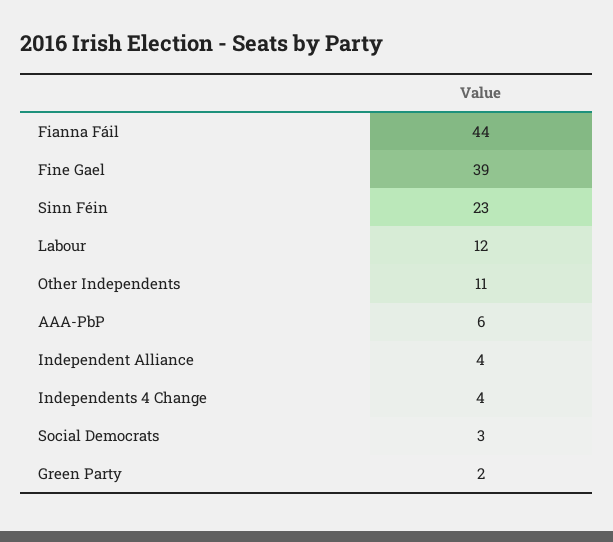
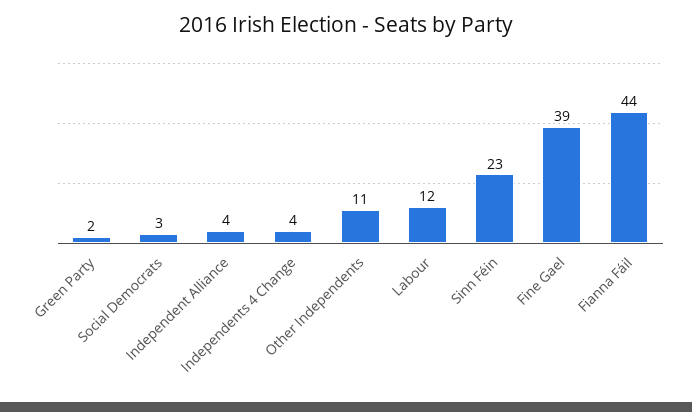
AAA-PbP: 6 -> none

